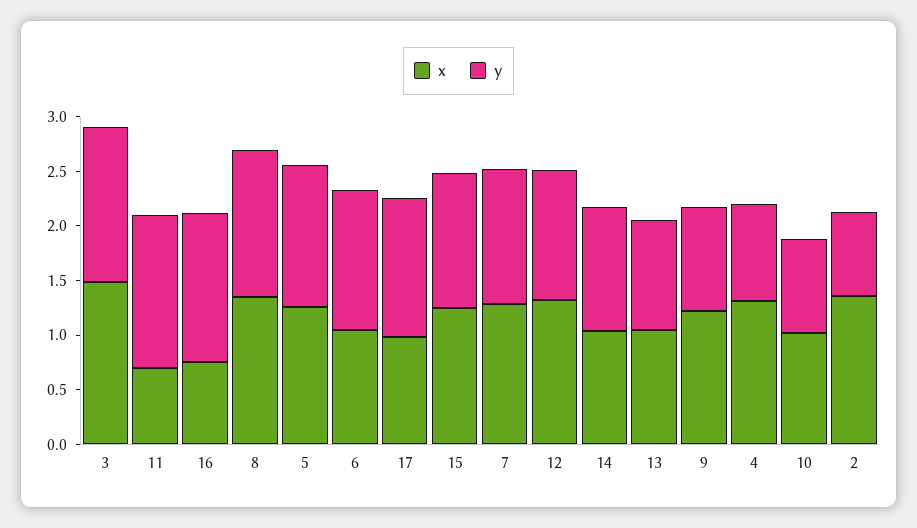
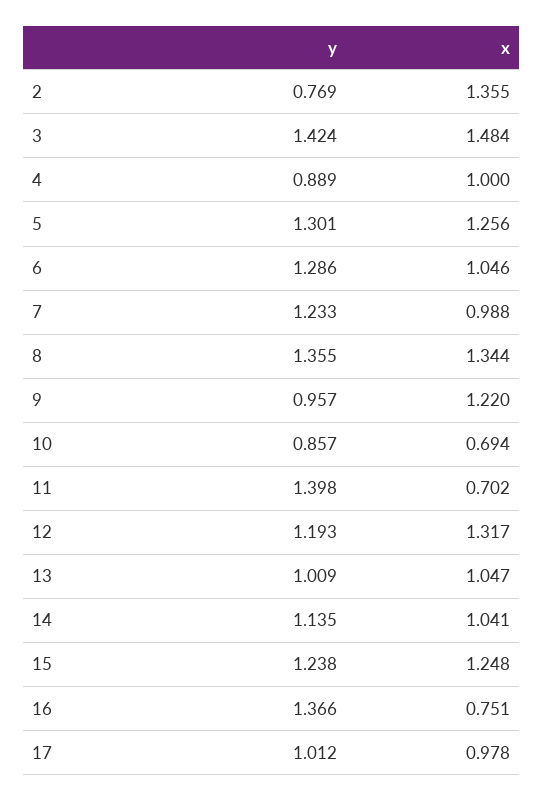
y, 17: 1.3 -> 1.012
x, 7: 1.3 -> 0.988
x, 4: 1.3 -> 1
x, 10: 1 -> 0.694

